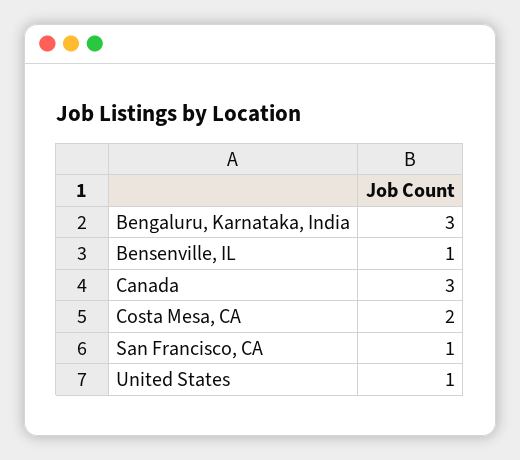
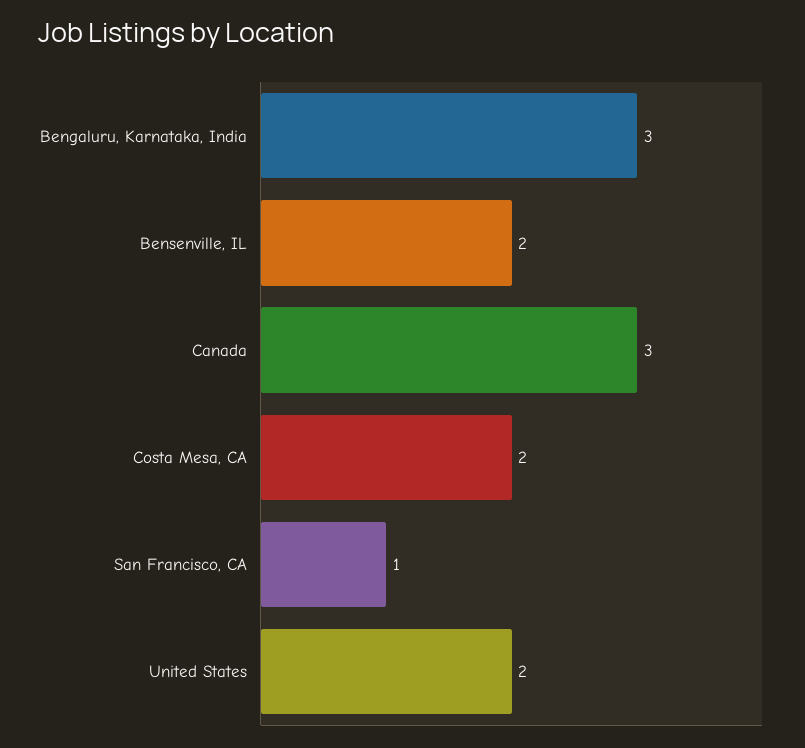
Bensenville, IL: 1 -> 2
United States: 1 -> 2

